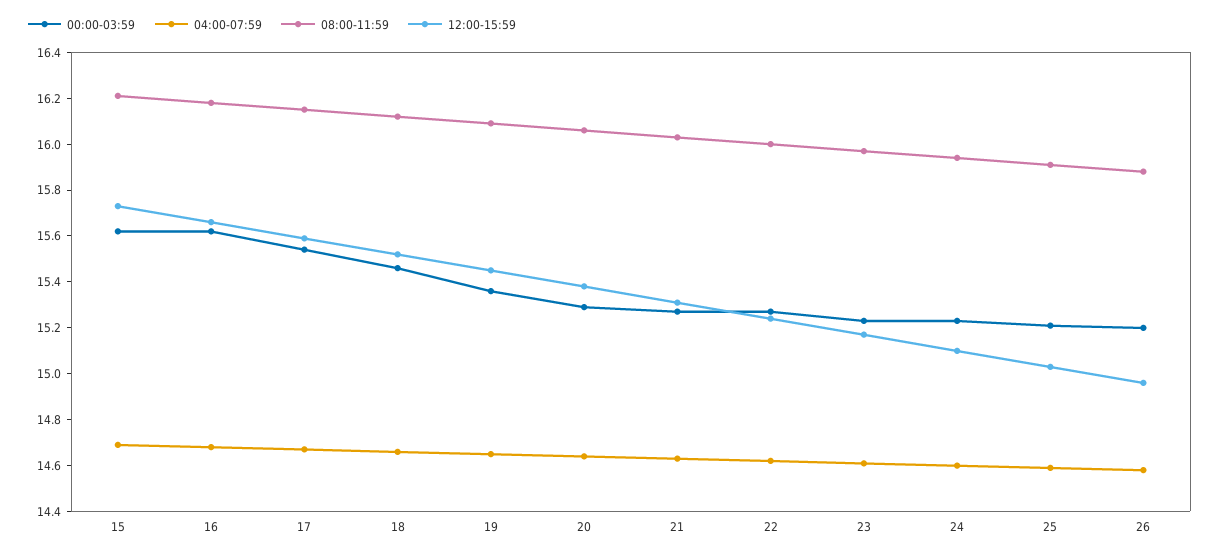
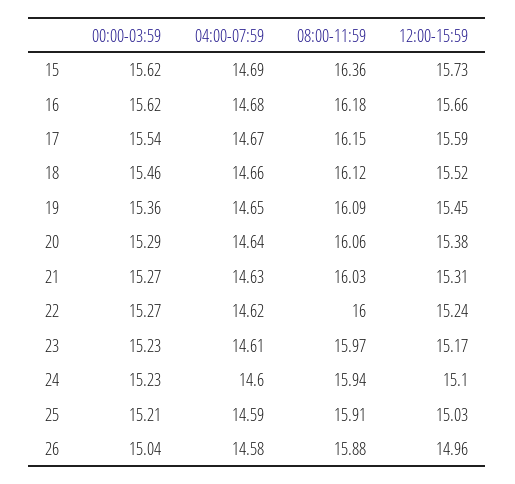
08:00-11:59, 15: 16.2 -> 16.36
00:00-03:59, 26: 15.2 -> 15.04

